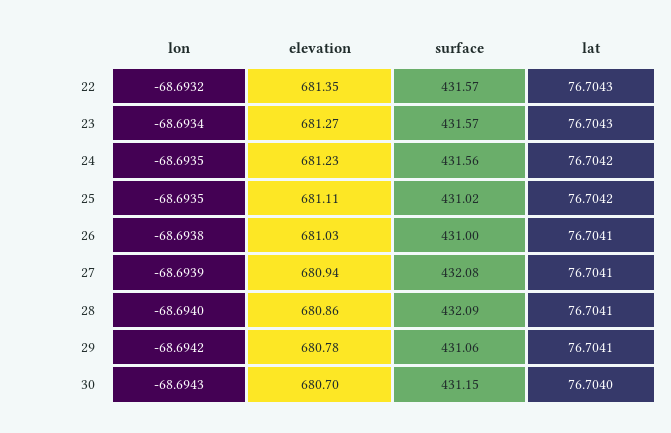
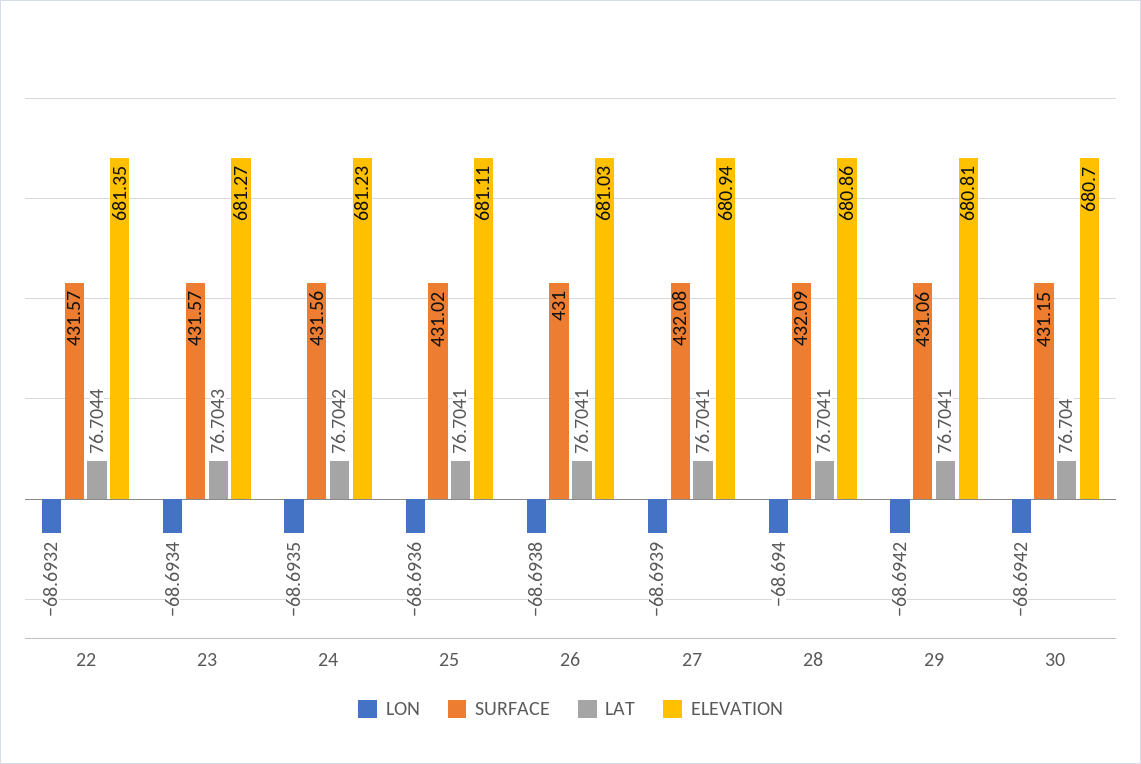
lat, 22: 76.7043 -> 76.7044
lon, 25: -68.6935 -> -68.6936
lat, 25: 76.7042 -> 76.7041
elevation, 29: 680.78 -> 680.81
lon, 30: -68.6943 -> -68.6942

